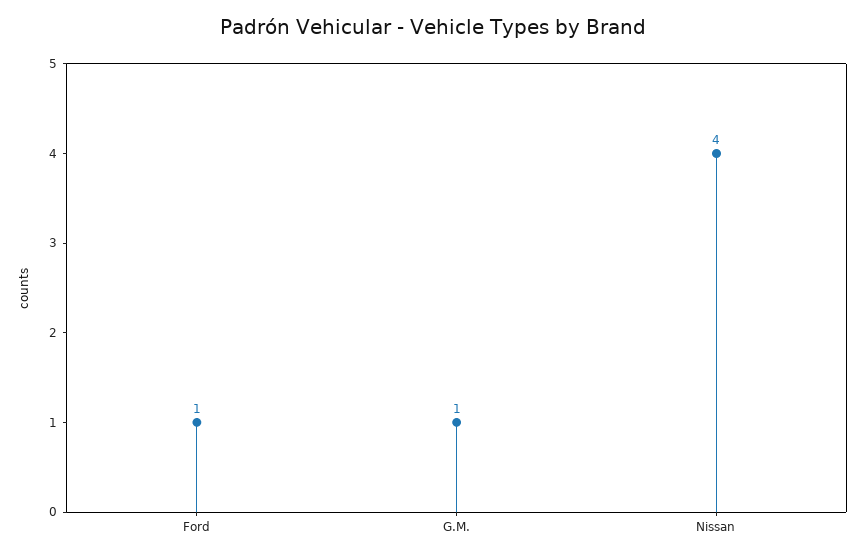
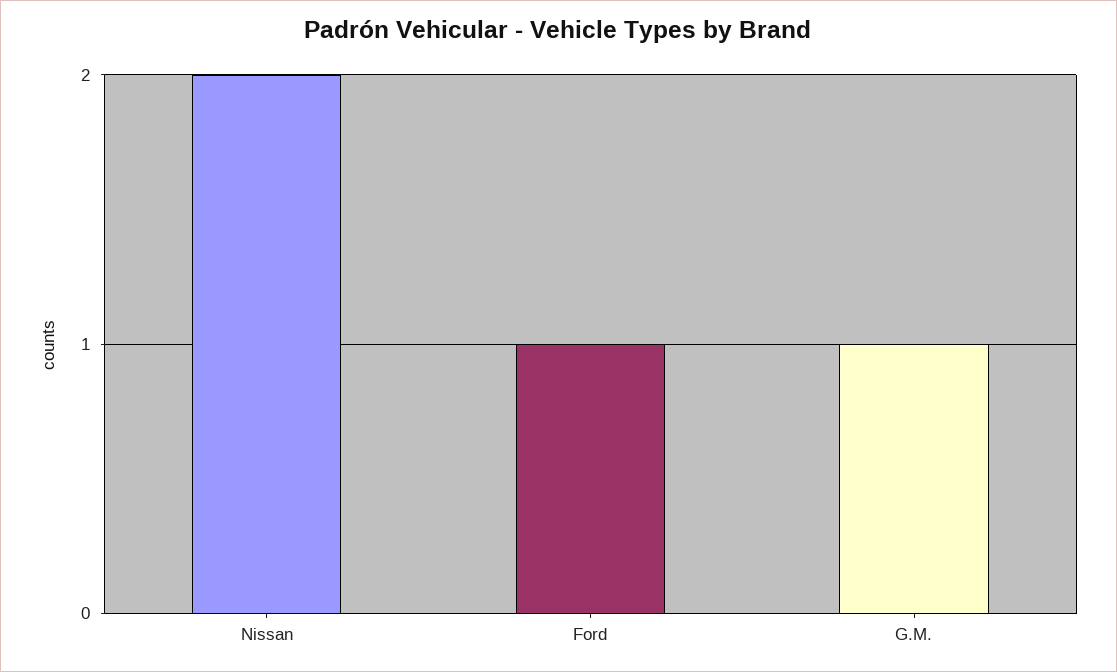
Nissan: 4 -> 2

